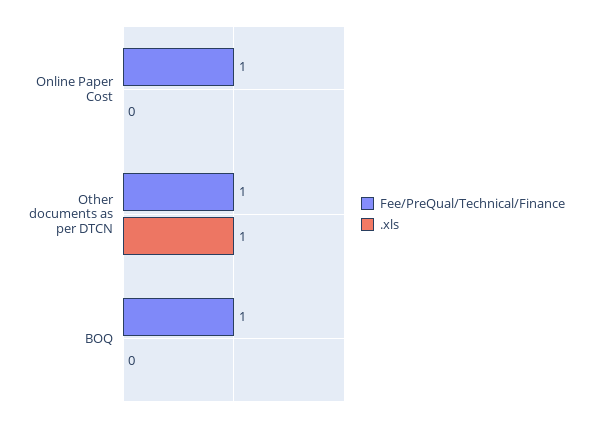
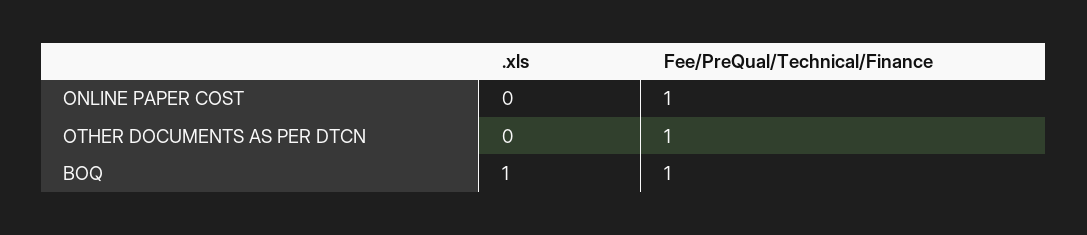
.xls, Other documents as per DTCN: 1 -> 0
.xls, BOQ: 0 -> 1

